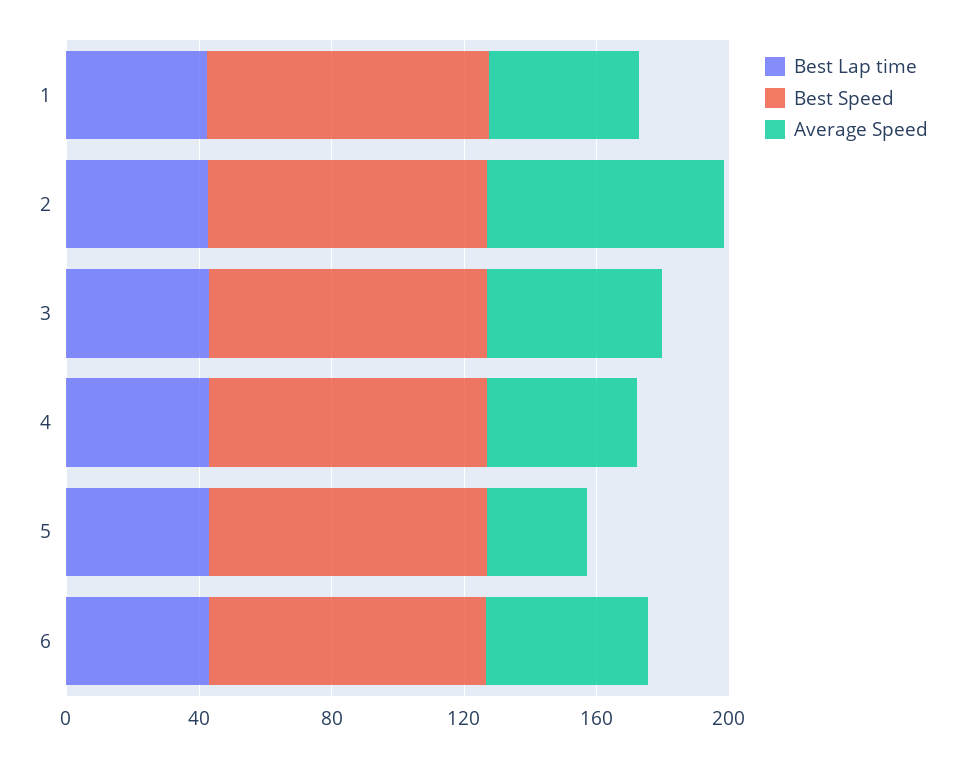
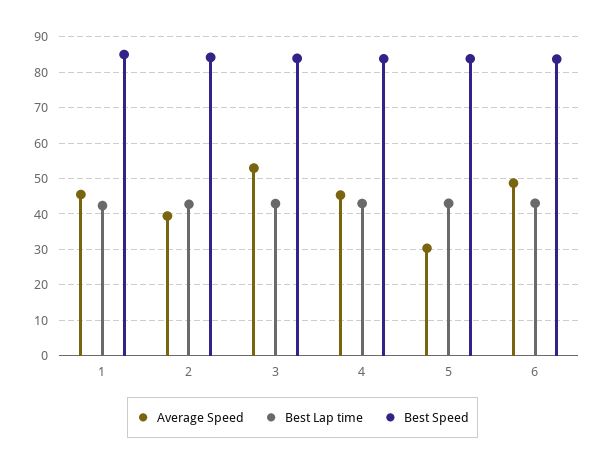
Average Speed, 2: 70 -> 40

